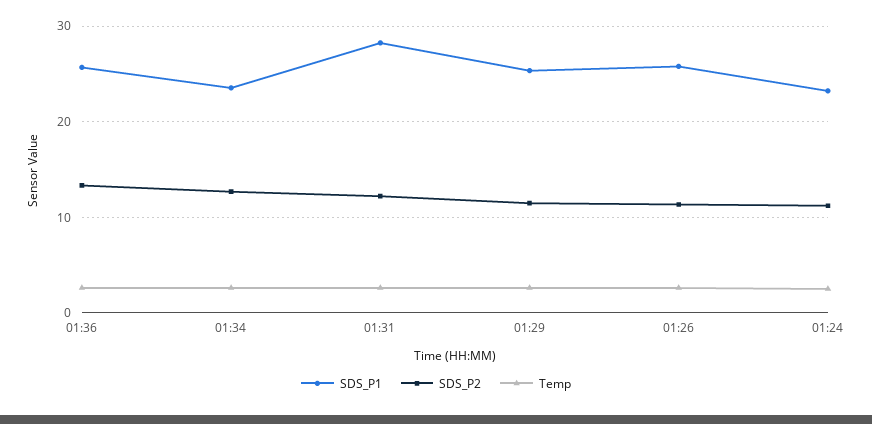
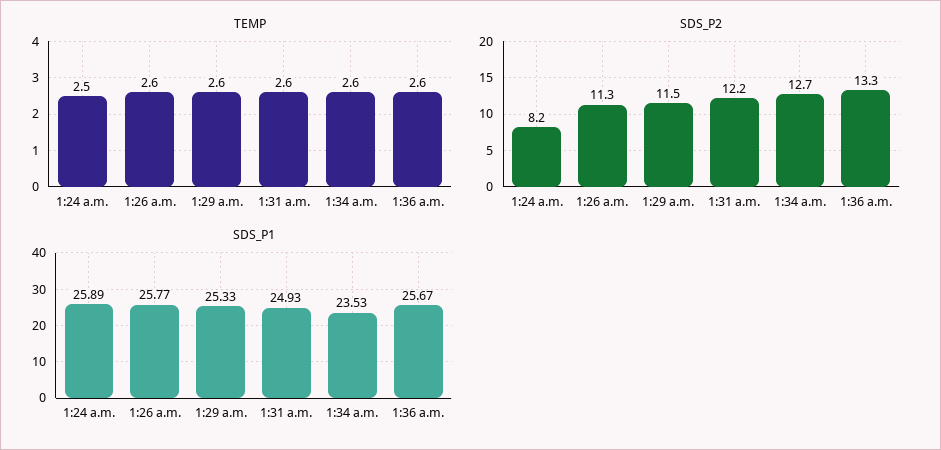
SDS_P1, 01:31: 28 -> 24.93
SDS_P1, 01:24: 23 -> 25.89
SDS_P2, 01:24: 11 -> 8.2

